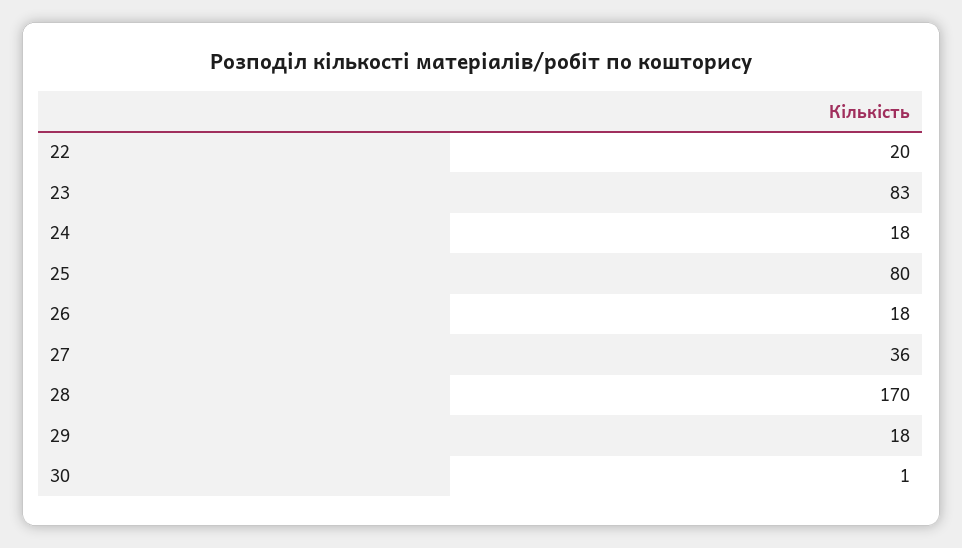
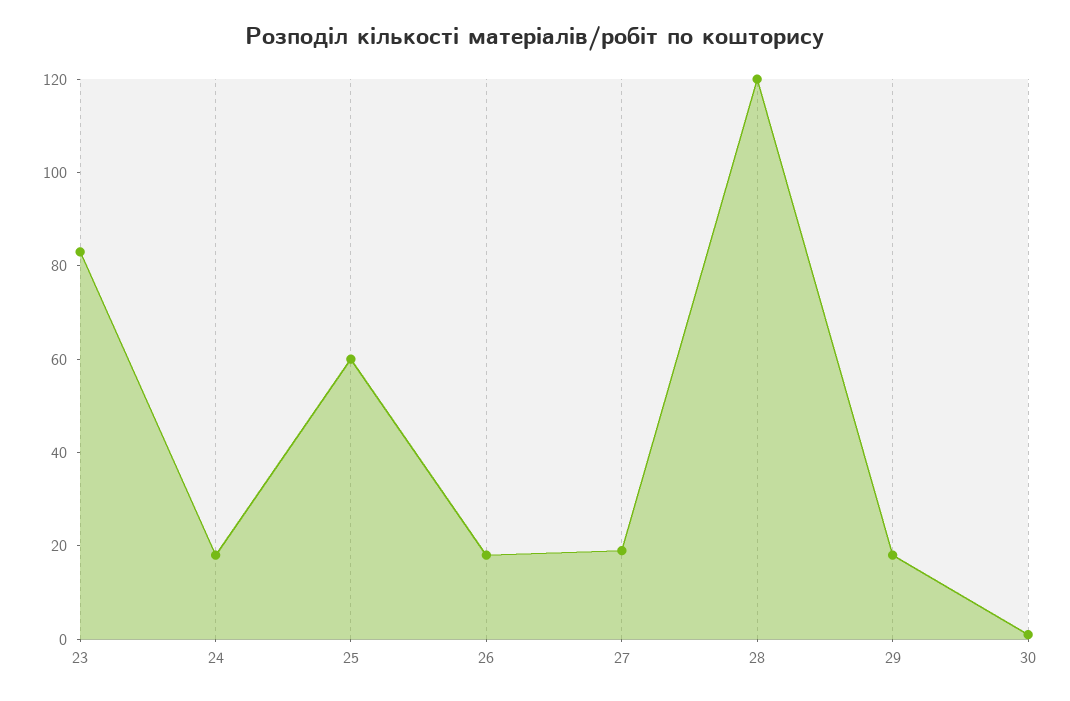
22: 20 -> none
25: 80 -> 60
27: 36 -> 20
28: 170 -> 120

